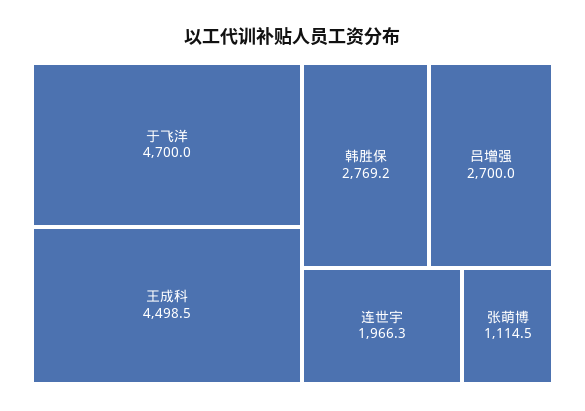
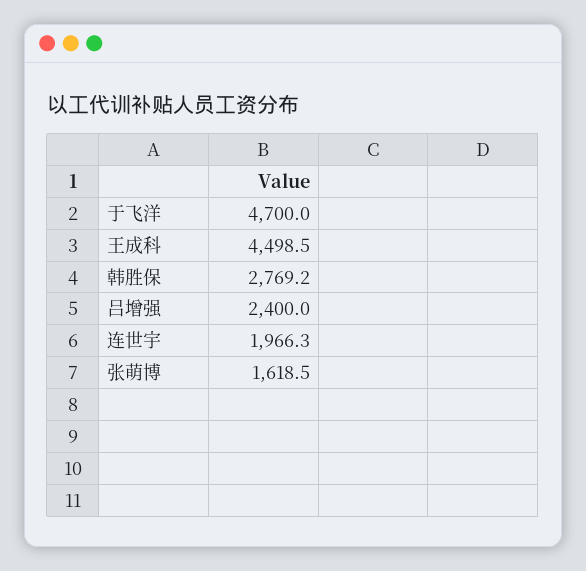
吕增强: 2700 -> 2400
张萌博: 1114.5 -> 1618.5

